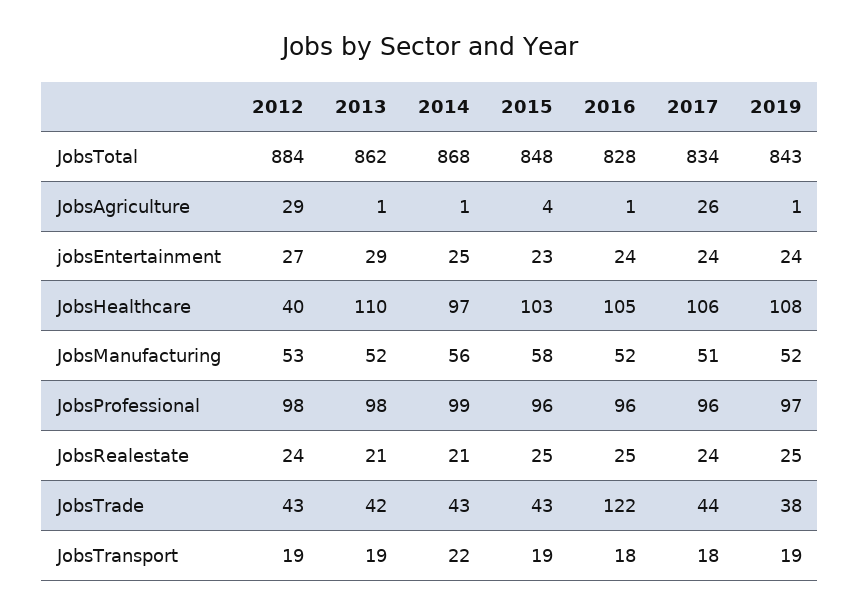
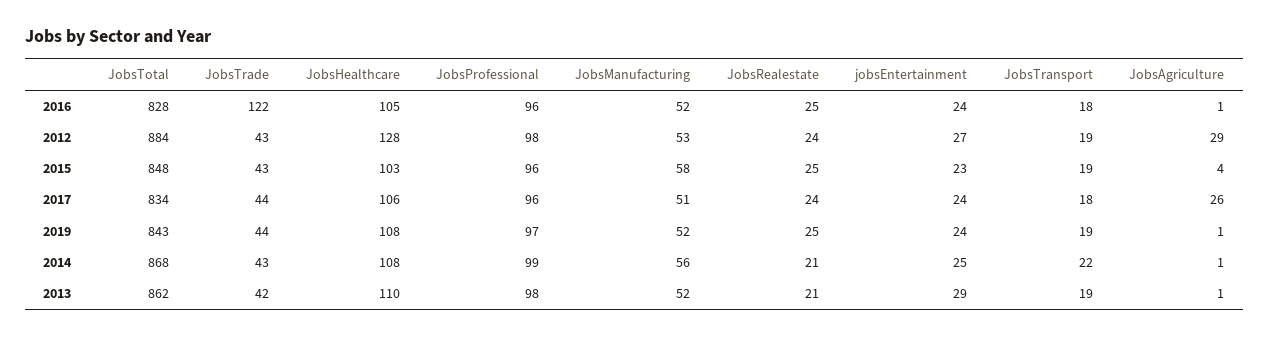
2012, JobsHealthcare: 40 -> 128
2014, JobsHealthcare: 97 -> 108
2019, JobsTrade: 38 -> 44

